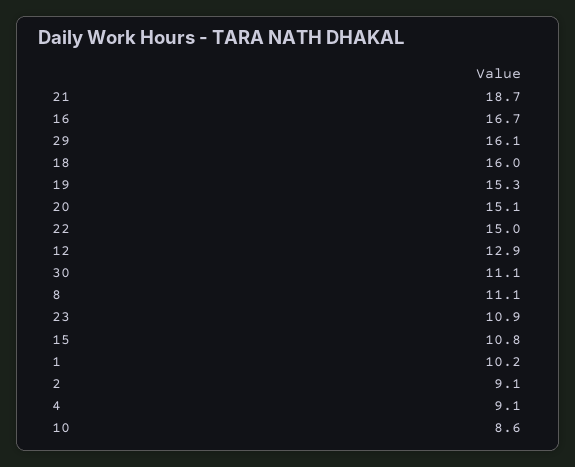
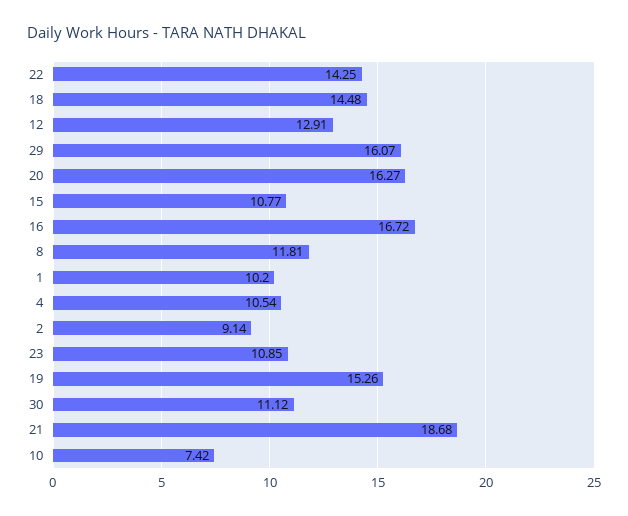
18: 16 -> 14.48
20: 15.1 -> 16.27
22: 15 -> 14.25
8: 11.1 -> 11.81
4: 9.1 -> 10.54
10: 8.6 -> 7.42

